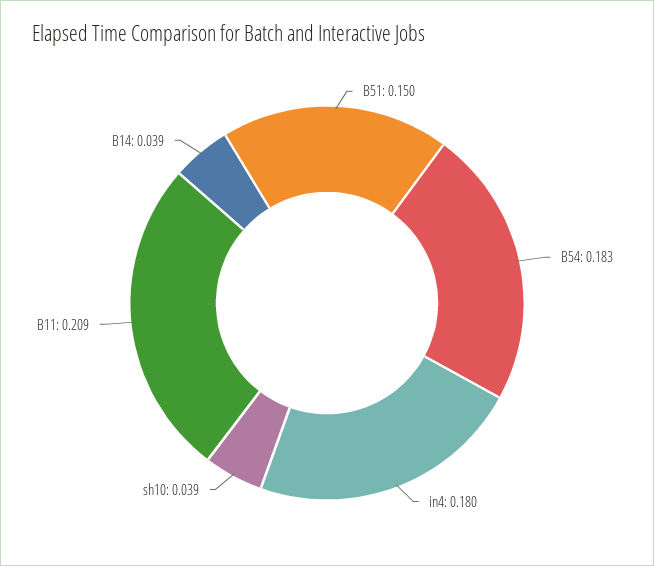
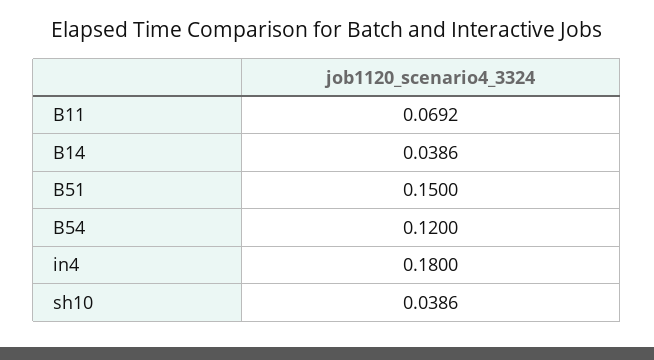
B54: 0.183 -> 0.12
B11: 0.209 -> 0.0692

